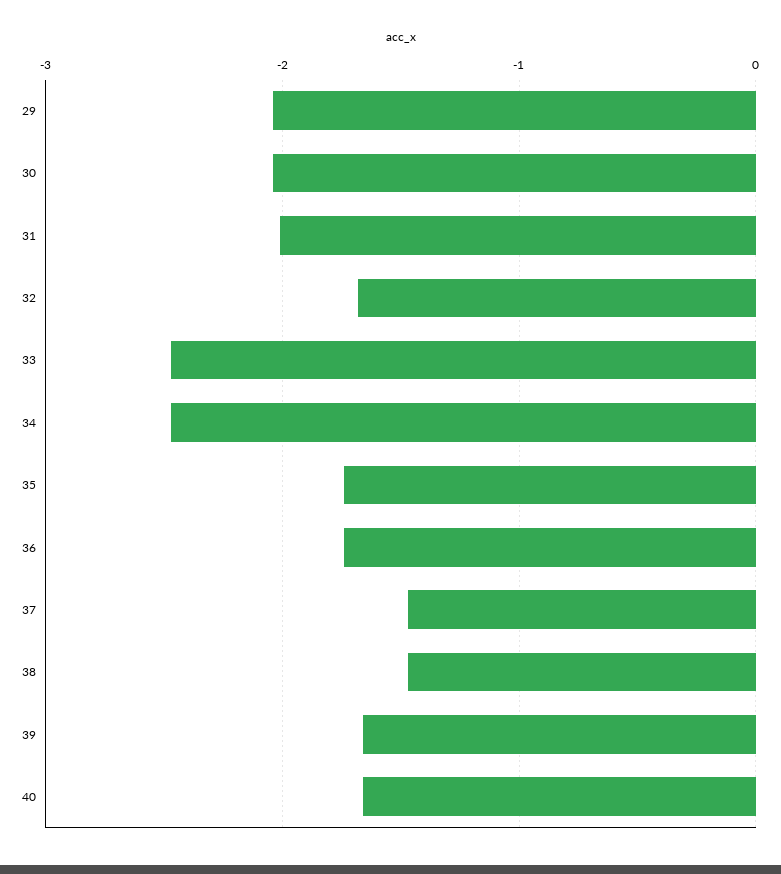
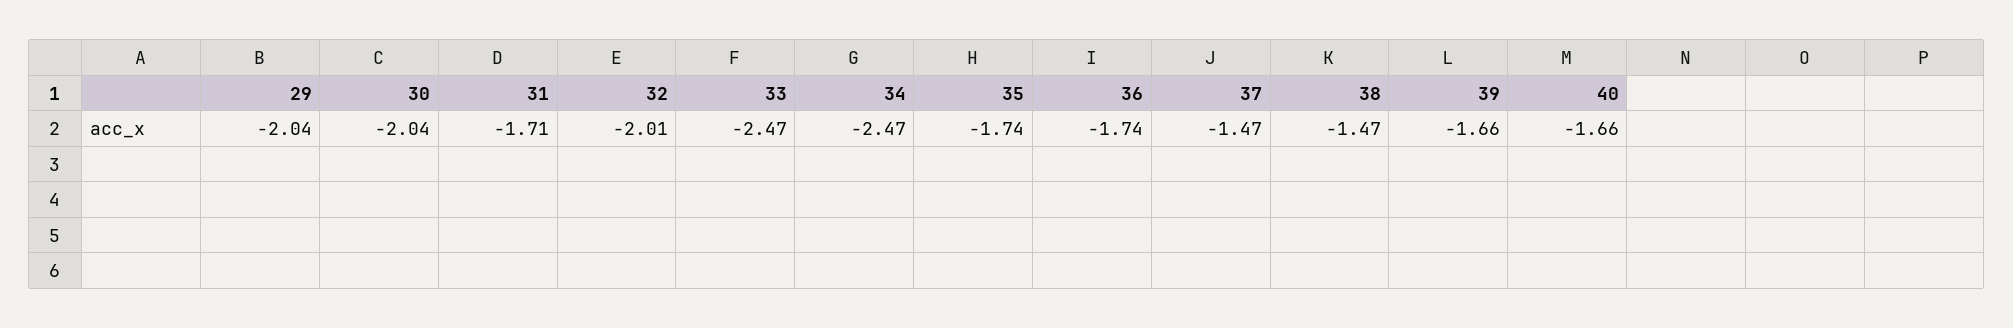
31: -2 -> -1.71
32: -1.7 -> -2.01

